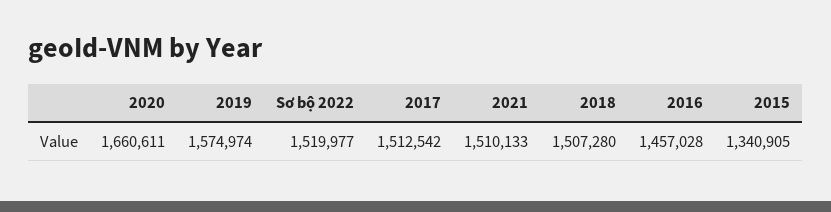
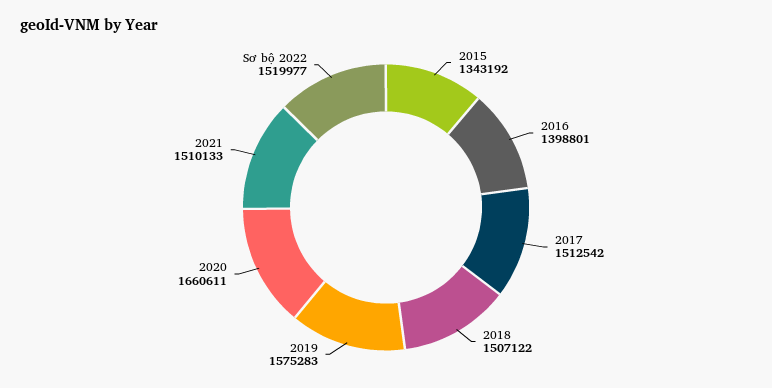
2019: 1574974 -> 1575283
2018: 1507280 -> 1507122
2016: 1457028 -> 1398801
2015: 1340905 -> 1343192

